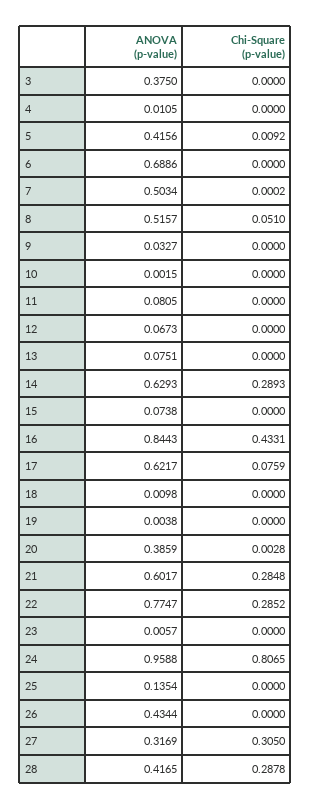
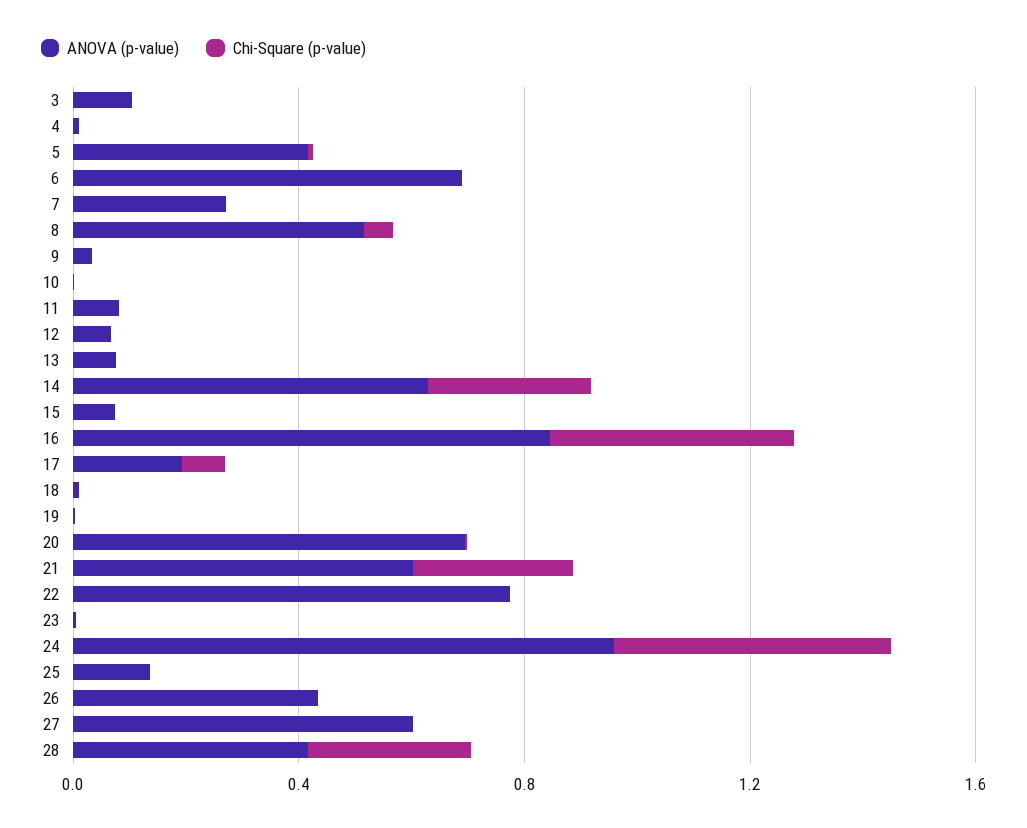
ANOVA (p-value), 3: 0.375 -> 0.1
ANOVA (p-value), 7: 0.5034 -> 0.3
ANOVA (p-value), 17: 0.6217 -> 0.2
ANOVA (p-value), 20: 0.3859 -> 0.7
Chi-Square (p-value), 22: 0.2852 -> 0
Chi-Square (p-value), 24: 0.8065 -> 0.5
ANOVA (p-value), 27: 0.3169 -> 0.6
Chi-Square (p-value), 27: 0.305 -> 0

